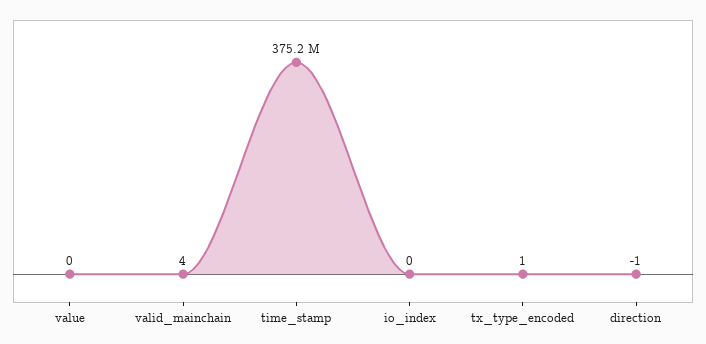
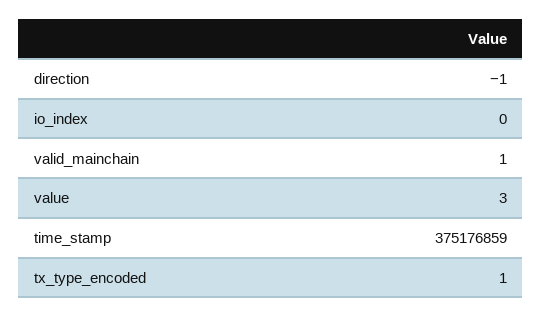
value: 0 -> 3
valid_mainchain: 4 -> 1

